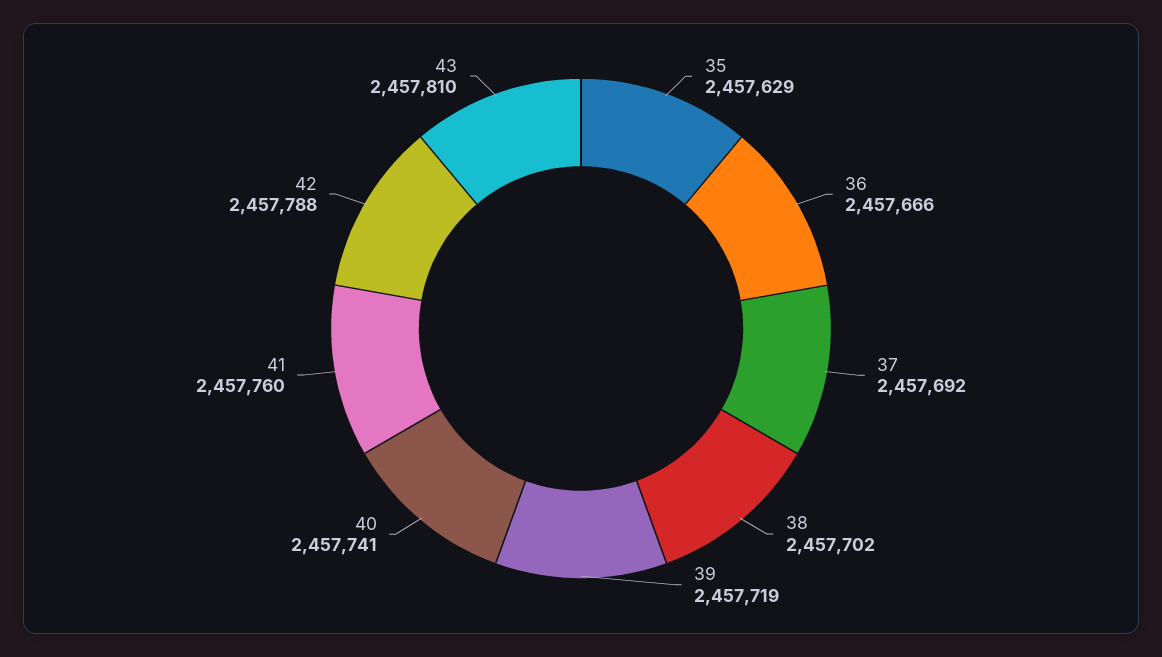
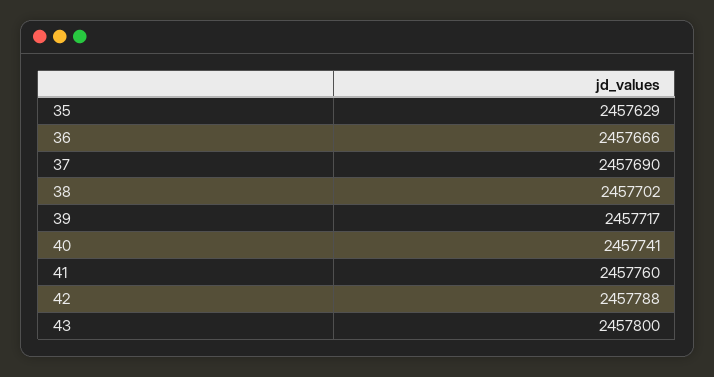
37: 2457692 -> 2457690
39: 2457719 -> 2457717
43: 2457810 -> 2457800

